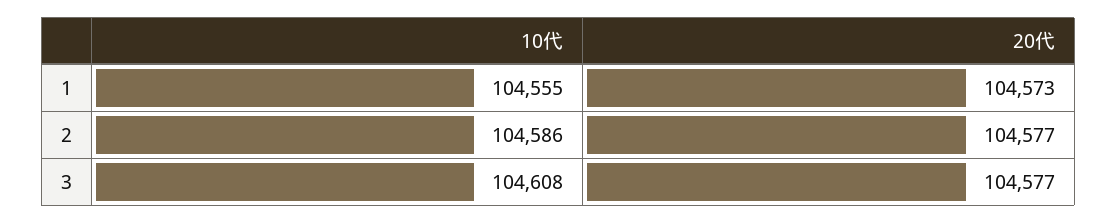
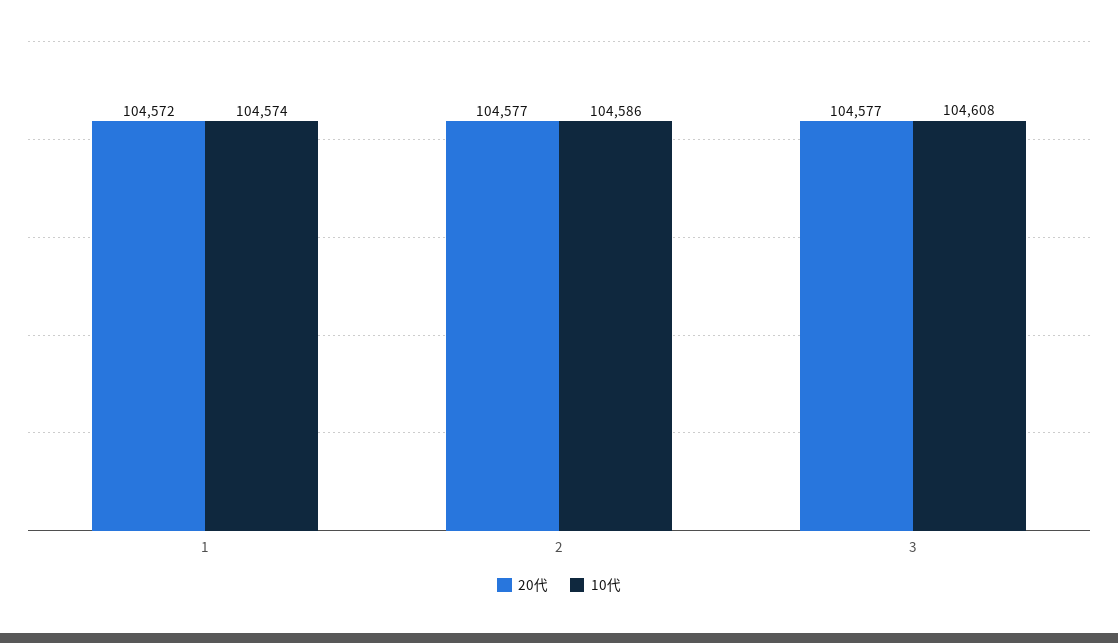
10代, 1: 104555 -> 104574
20代, 1: 104573 -> 104572

